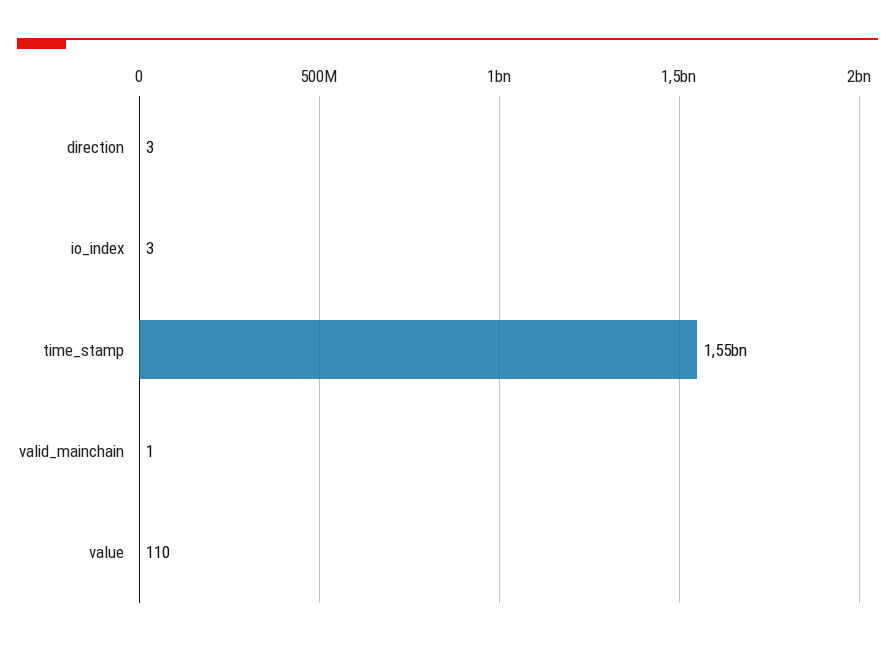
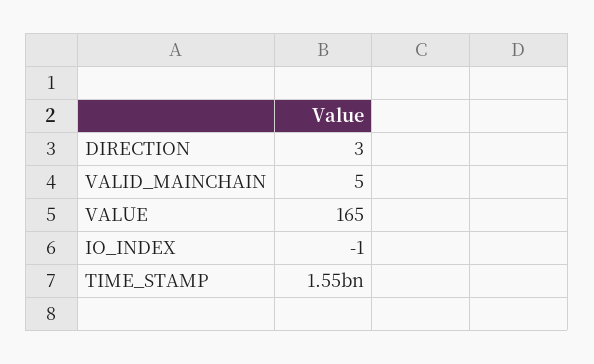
io_index: 3 -> -1
valid_mainchain: 1 -> 5
value: 110 -> 165

